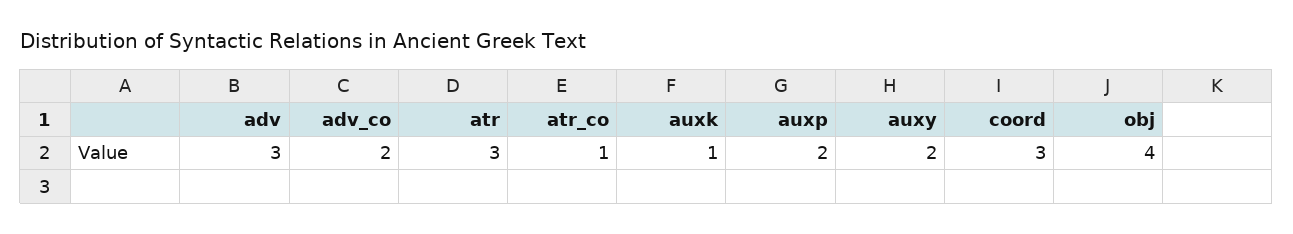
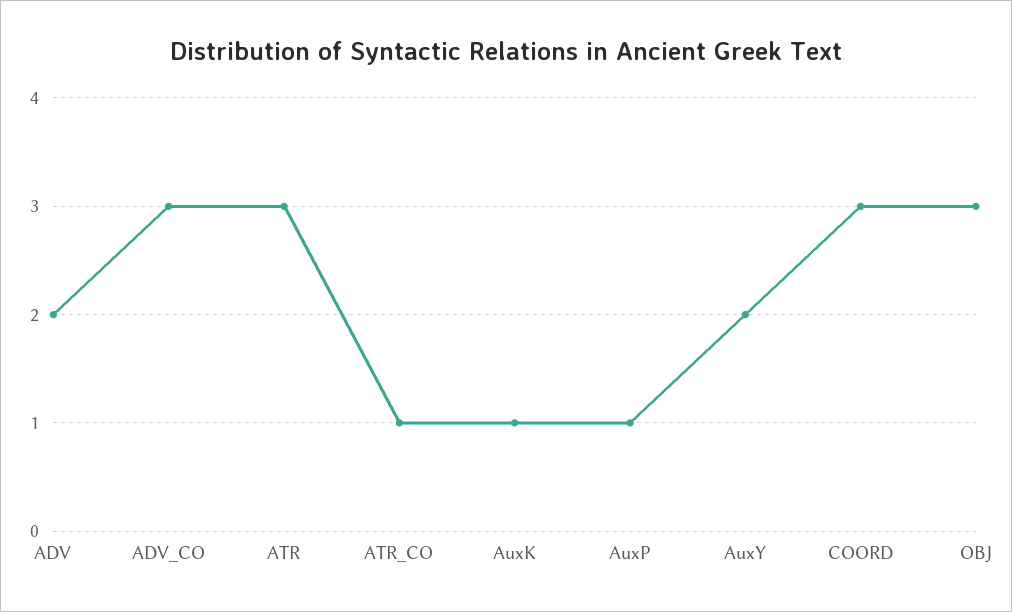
adv: 3 -> 2
adv_co: 2 -> 3
auxp: 2 -> 1
obj: 4 -> 3

